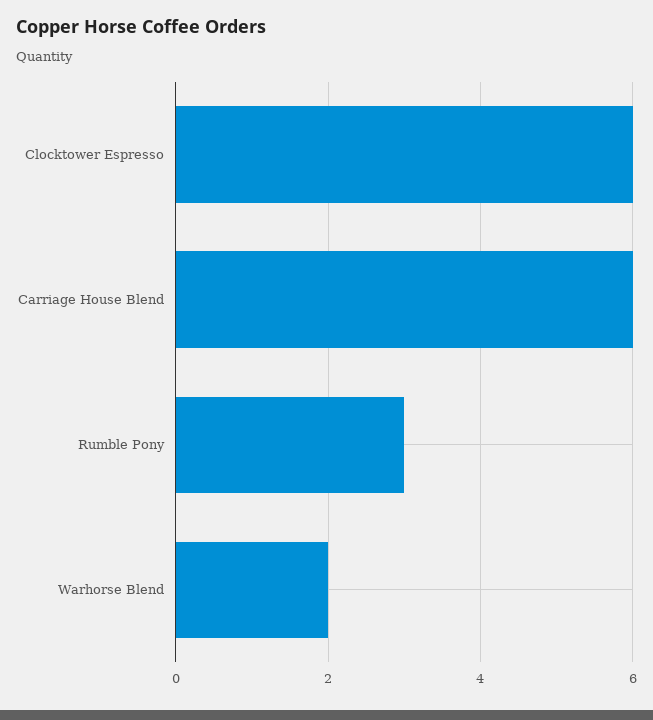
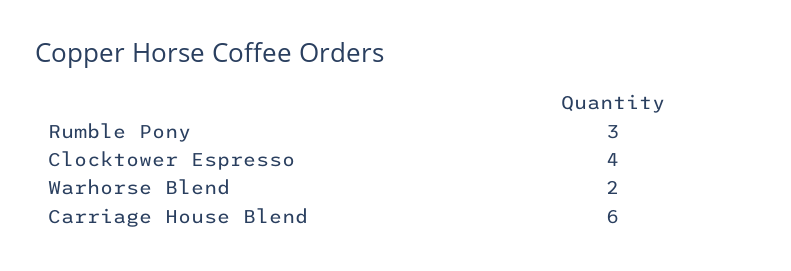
Clocktower Espresso: 6 -> 4

